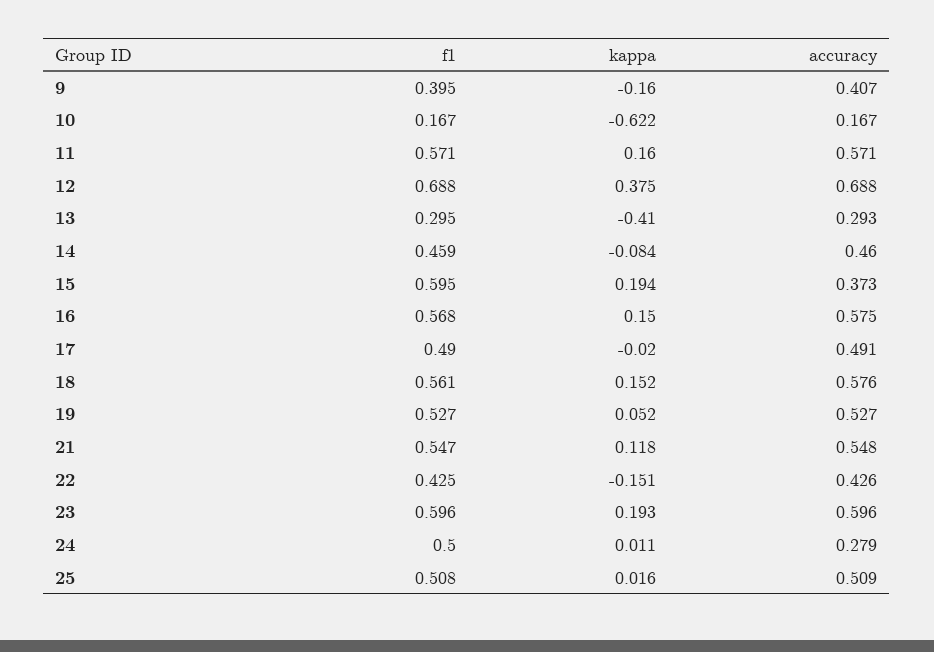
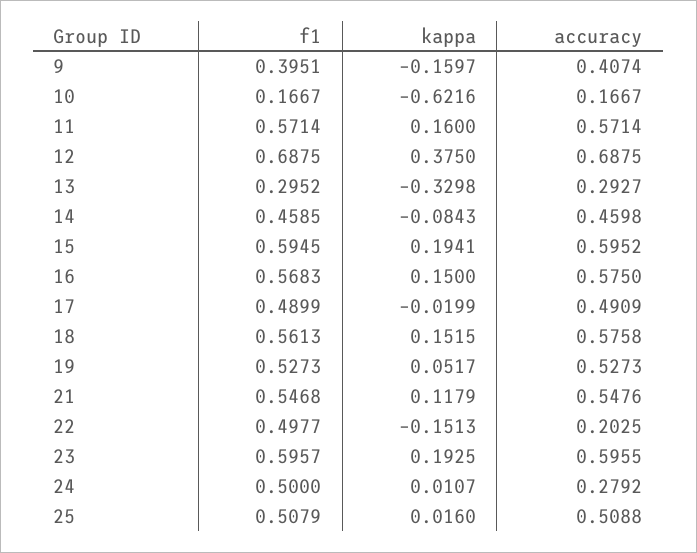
kappa, 13: -0.41 -> -0.3298
accuracy, 15: 0.373 -> 0.5952
f1, 22: 0.425 -> 0.4977
accuracy, 22: 0.426 -> 0.2025

